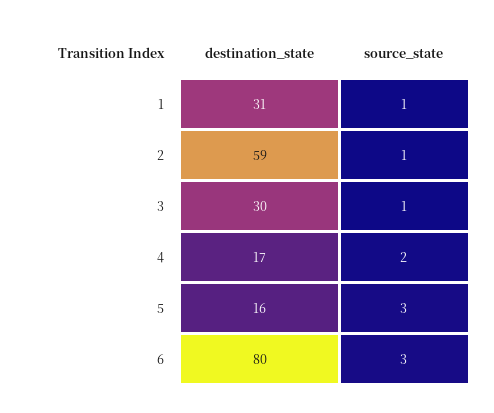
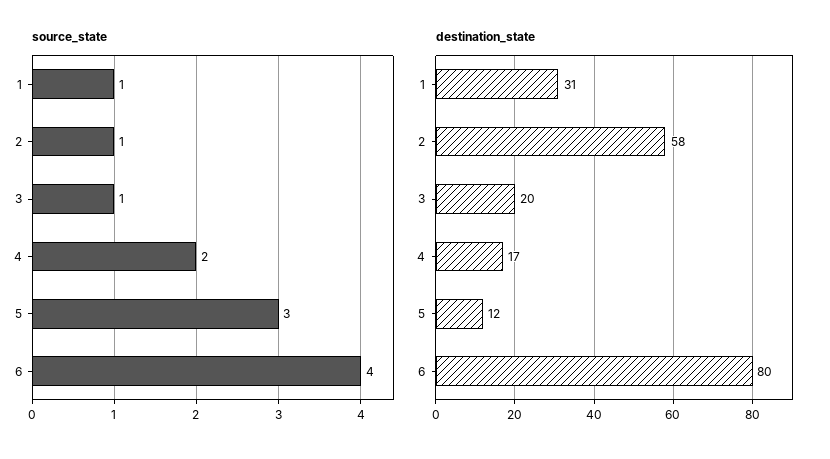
destination_state, 2: 59 -> 58
destination_state, 3: 30 -> 20
destination_state, 5: 16 -> 12
source_state, 6: 3 -> 4

